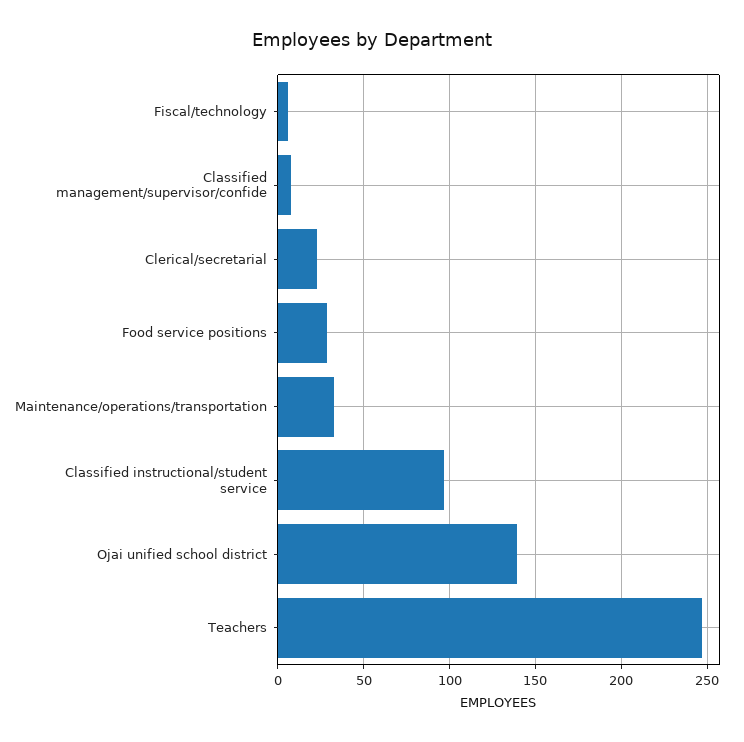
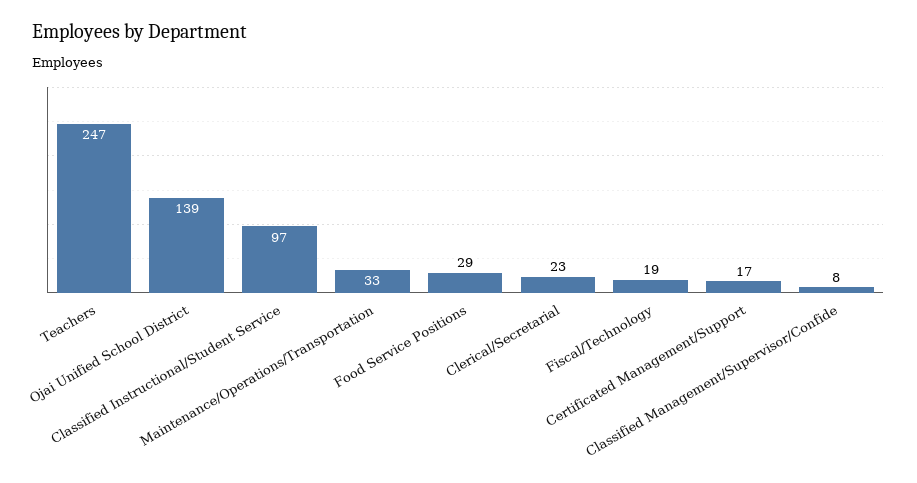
Fiscal/technology: 5 -> 19
Certificated Management/Support: none -> 17

